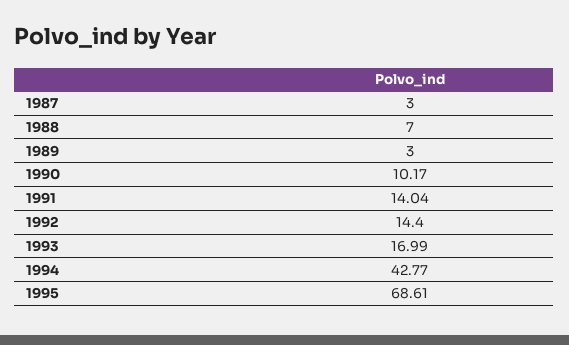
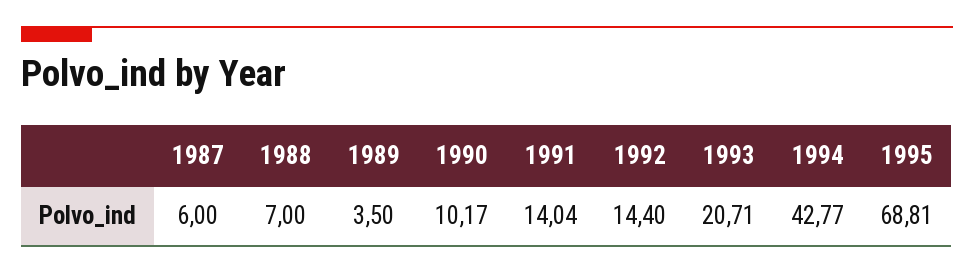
1987: 3 -> 6
1989: 3 -> 3.5
1993: 16.99 -> 20.71
1995: 68.61 -> 68.81

